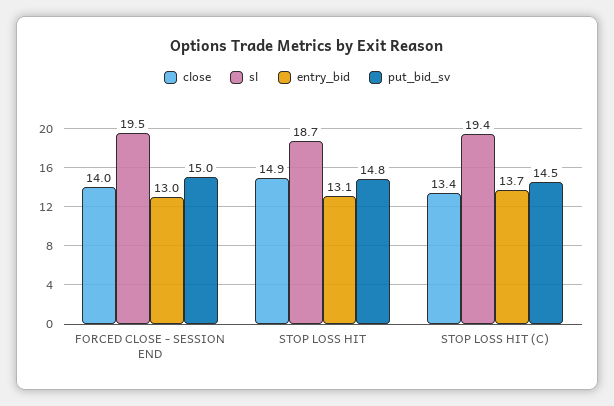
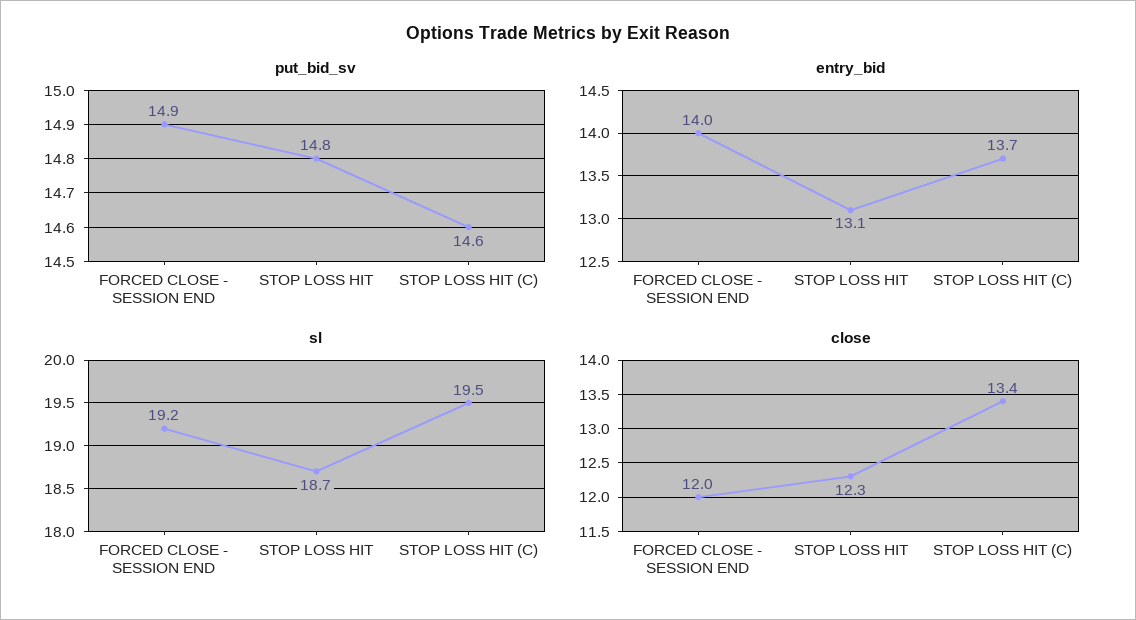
close, FORCED CLOSE - SESSION END: 14 -> 12
sl, FORCED CLOSE - SESSION END: 19.5 -> 19.2
entry_bid, FORCED CLOSE - SESSION END: 13 -> 14
put_bid_sv, FORCED CLOSE - SESSION END: 15 -> 14.9
close, STOP LOSS HIT: 14.9 -> 12.3
sl, STOP LOSS HIT (C): 19.4 -> 19.5
put_bid_sv, STOP LOSS HIT (C): 14.5 -> 14.6

